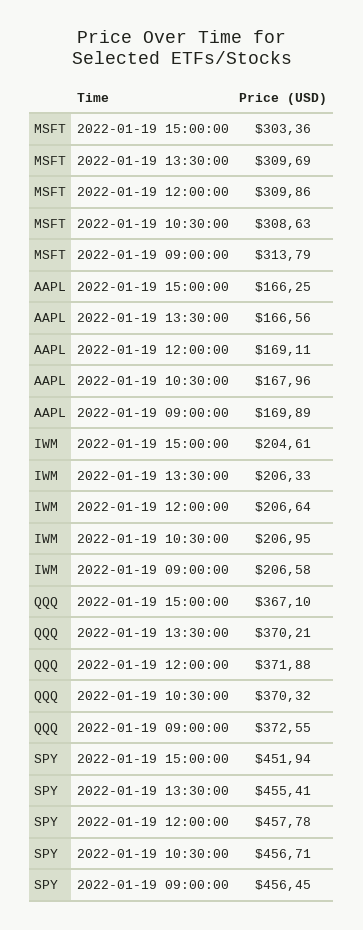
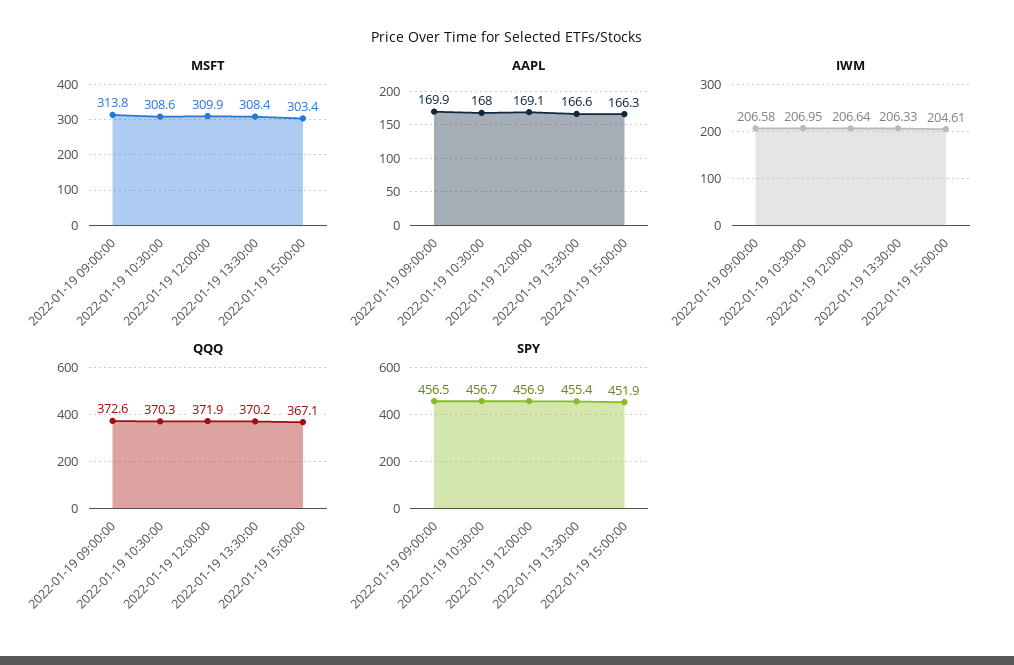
MSFT, 2022-01-19 13:30:00: 309.69 -> 308.4
SPY, 2022-01-19 12:00:00: 457.78 -> 456.9

